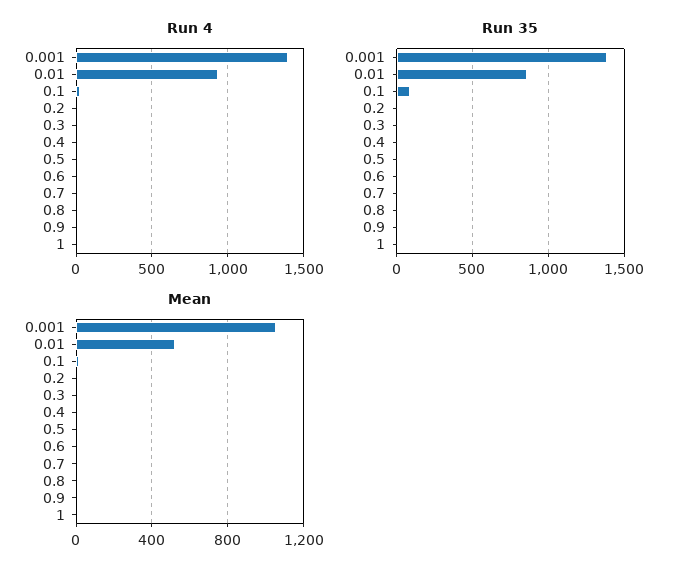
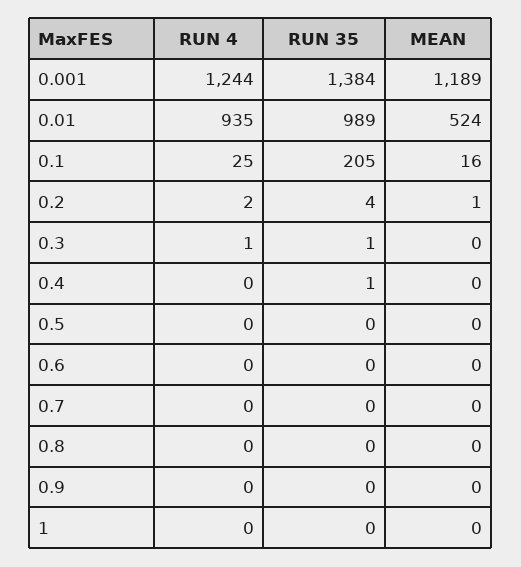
Run 4, 0.001: 1400 -> 1244
Run 35, 0.01: 850 -> 989
Run 35, 0.1: 100 -> 205
Mean, 0.001: 1050 -> 1189

